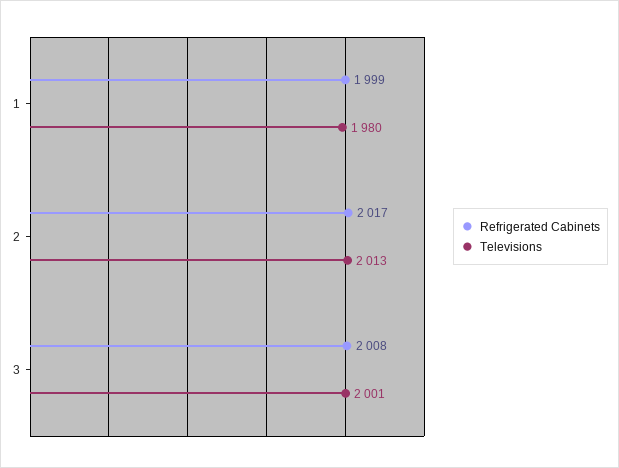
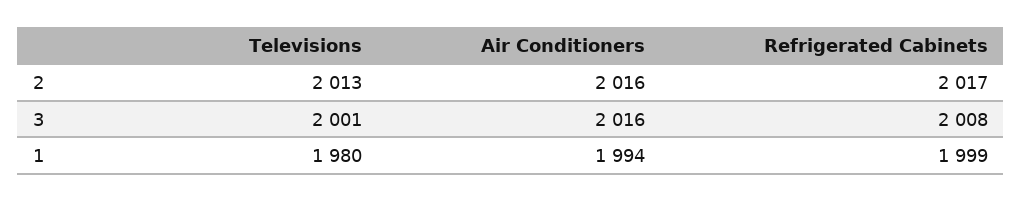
Air Conditioners, 2: none -> 2016
Air Conditioners, 3: none -> 2016
Air Conditioners, 1: none -> 1994

